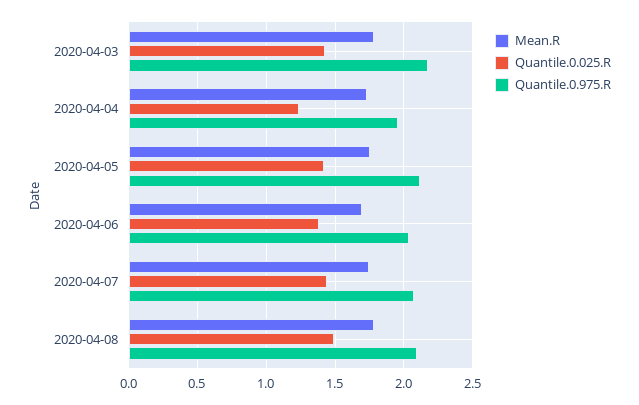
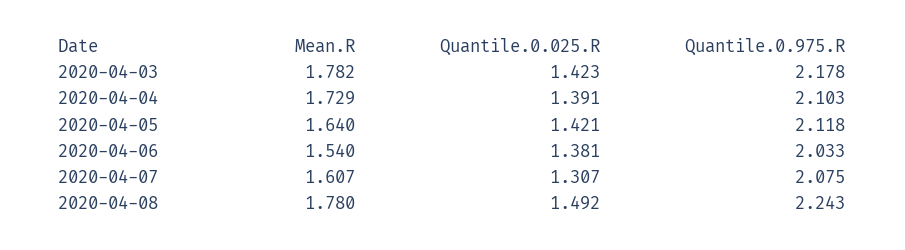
Quantile.0.025.R, 2020-04-04: 1.25 -> 1.391
Quantile.0.975.R, 2020-04-04: 1.95 -> 2.103
Mean.R, 2020-04-05: 1.75 -> 1.64
Mean.R, 2020-04-06: 1.7 -> 1.54
Mean.R, 2020-04-07: 1.75 -> 1.607
Quantile.0.025.R, 2020-04-07: 1.45 -> 1.307
Quantile.0.975.R, 2020-04-08: 2.1 -> 2.243

